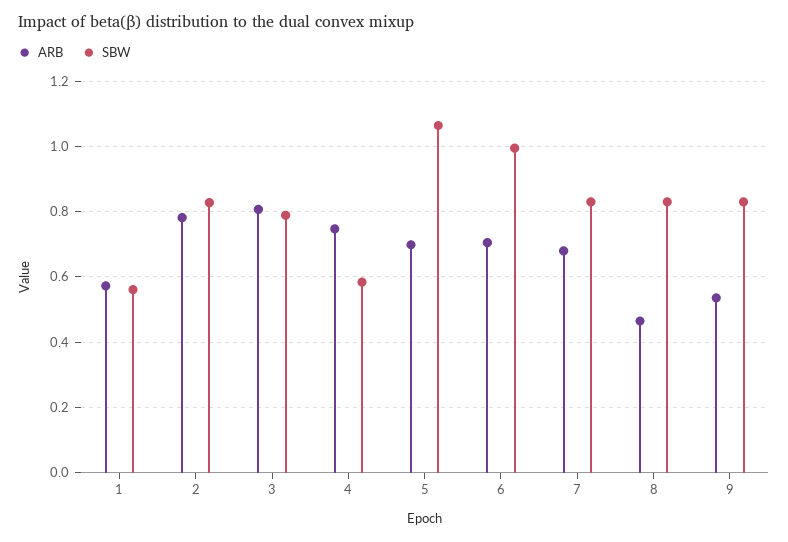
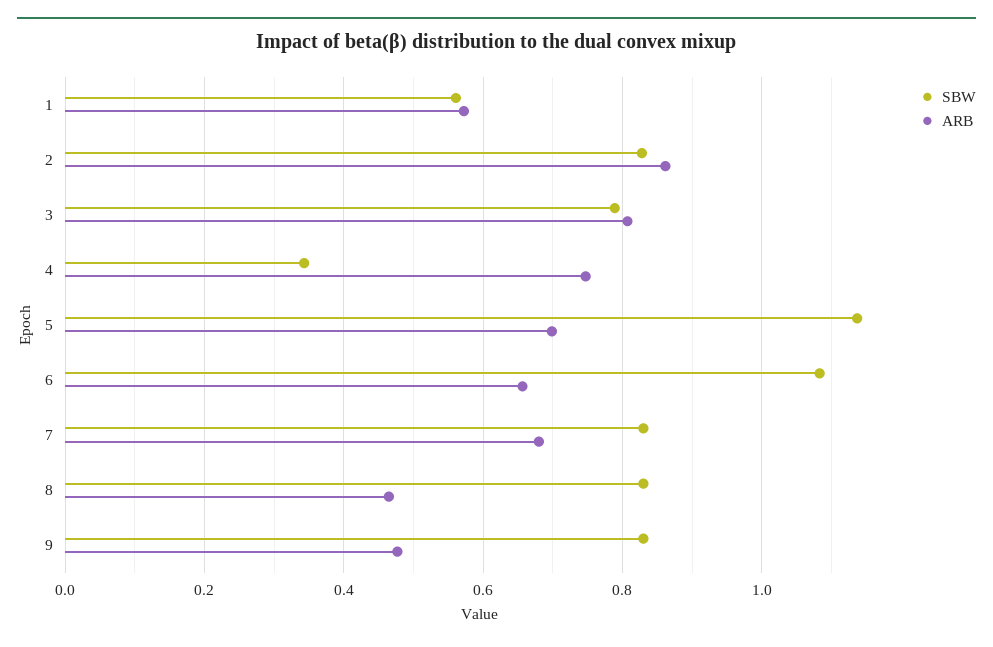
ARB, 2: 0.78 -> 0.86
SBW, 4: 0.58 -> 0.34
SBW, 5: 1.06 -> 1.14
ARB, 6: 0.7 -> 0.66
SBW, 6: 1 -> 1.08
ARB, 9: 0.54 -> 0.48

